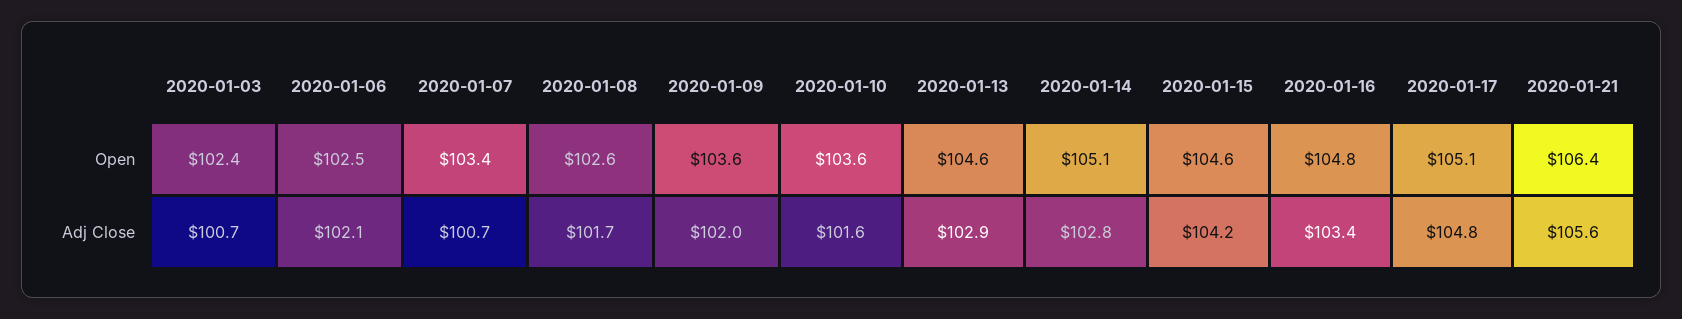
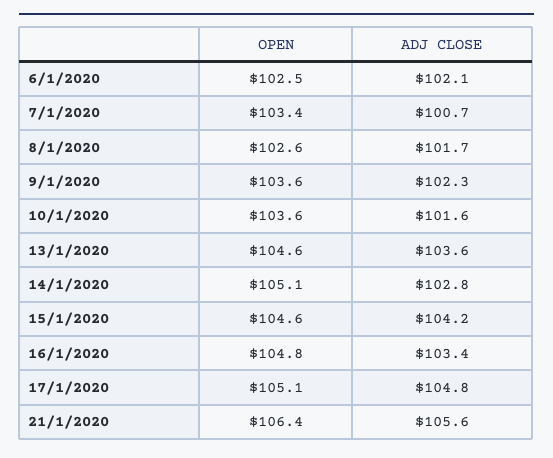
2020-01-03, Open: 102.4 -> none
2020-01-03, Adj Close: 100.7 -> none
2020-01-09, Adj Close: 102 -> 102.3
2020-01-13, Adj Close: 102.9 -> 103.6

